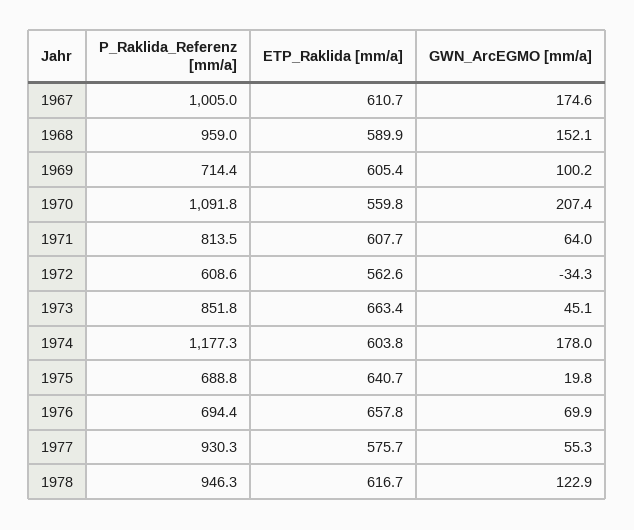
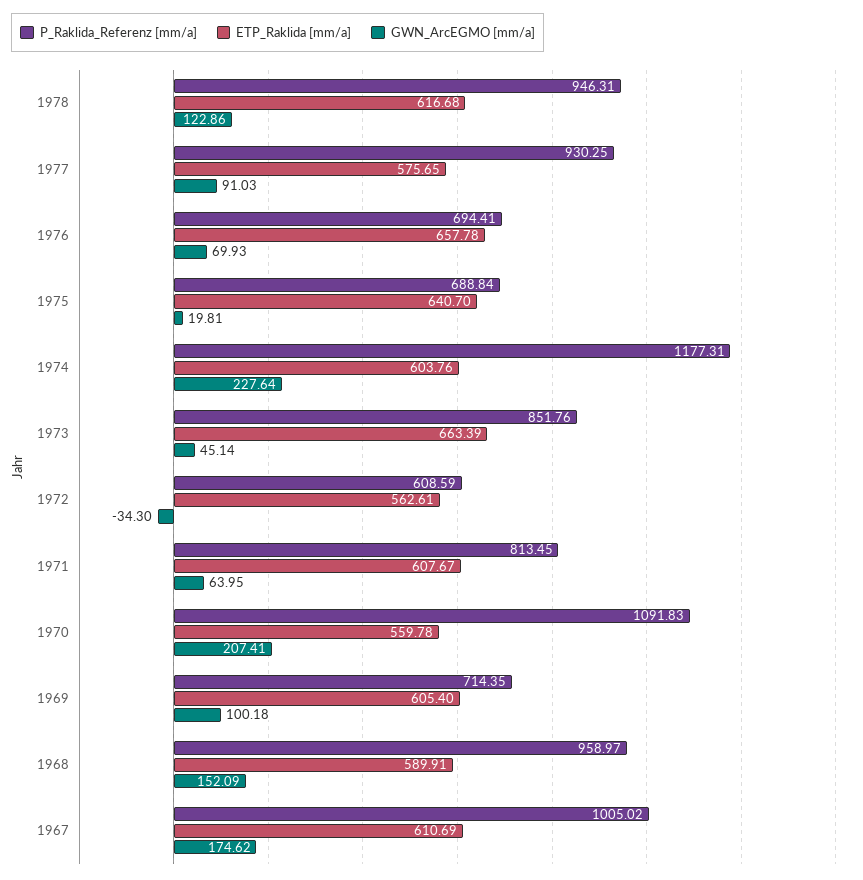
GWN_ArcEGMO [mm/a], 1974: 178 -> 227.64
GWN_ArcEGMO [mm/a], 1977: 55.3 -> 91.03

